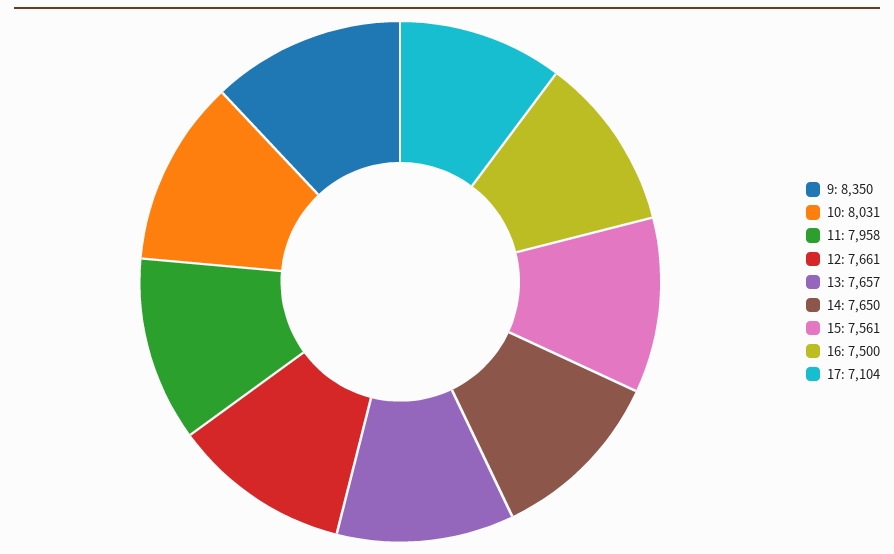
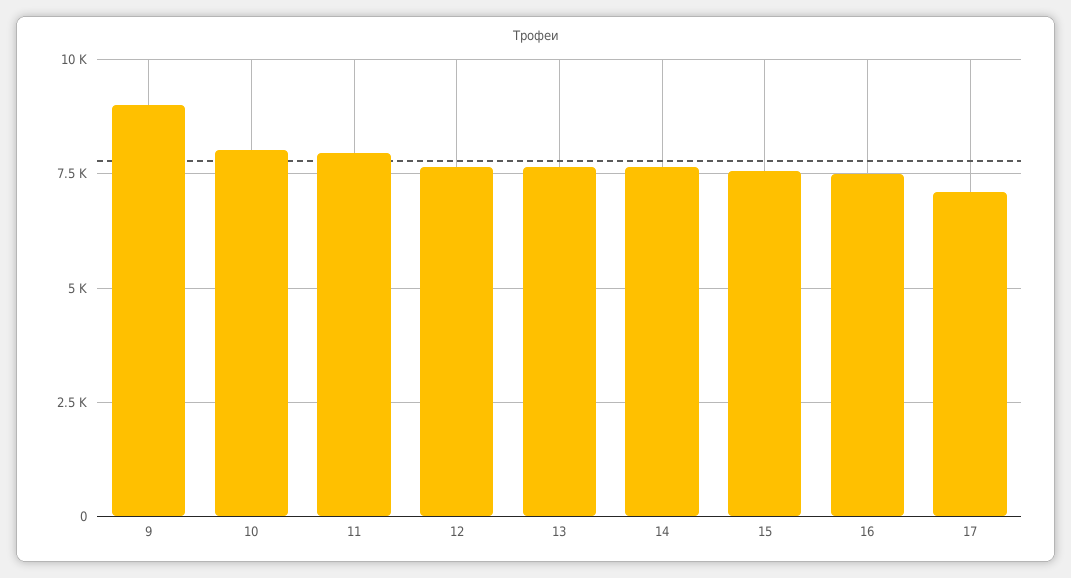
9: 8350 -> 9000

